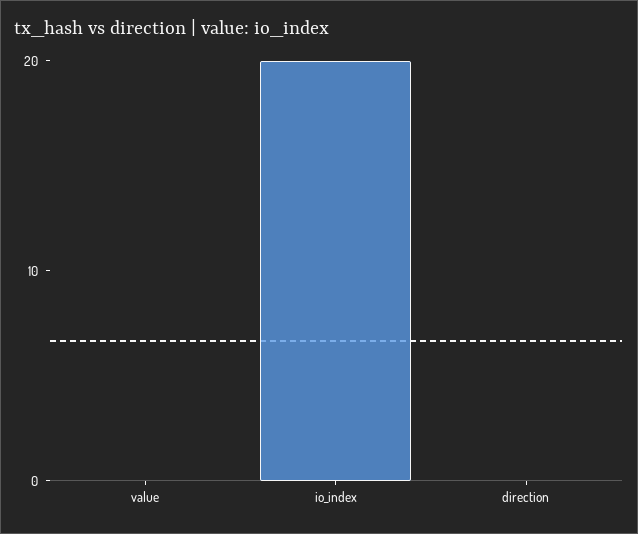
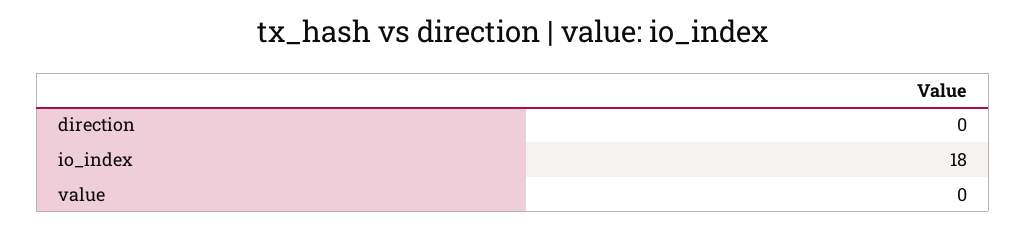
io_index: 20 -> 18

